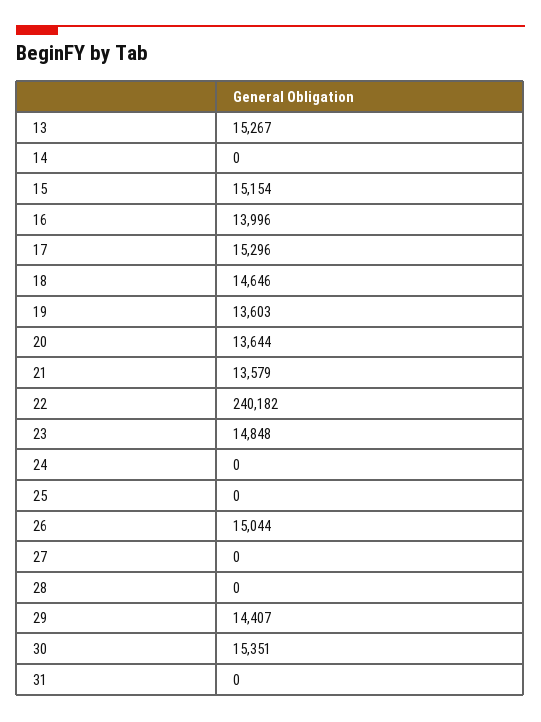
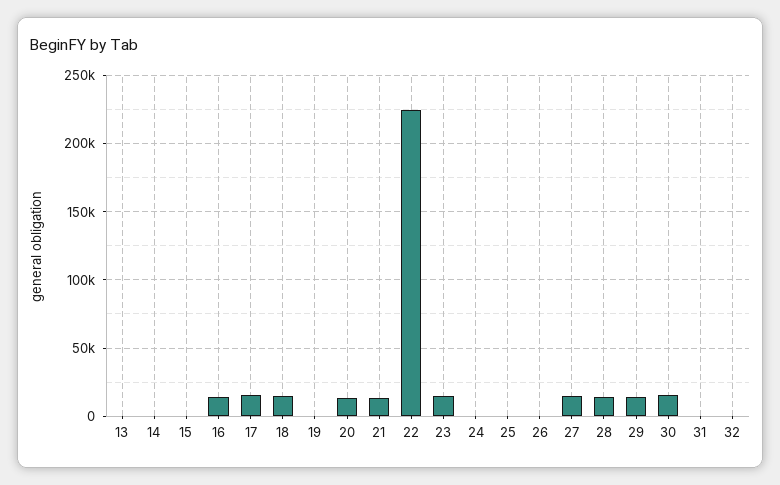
13: 15267 -> 0
15: 15154 -> 0
19: 13603 -> 0
22: 240182 -> 225000
26: 15044 -> 0
27: 0 -> 15000
28: 0 -> 15000
32: none -> 0

